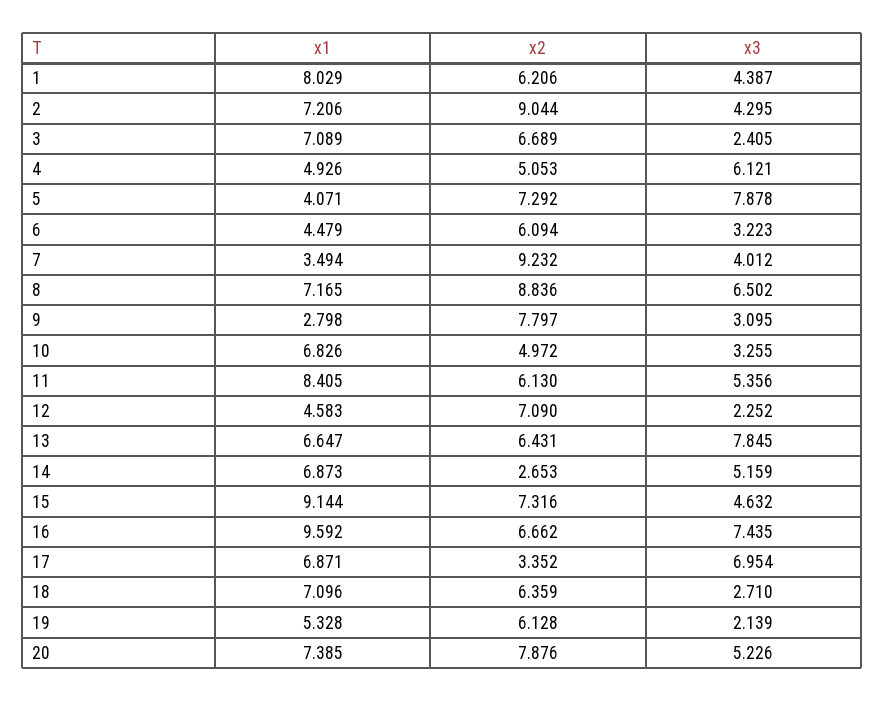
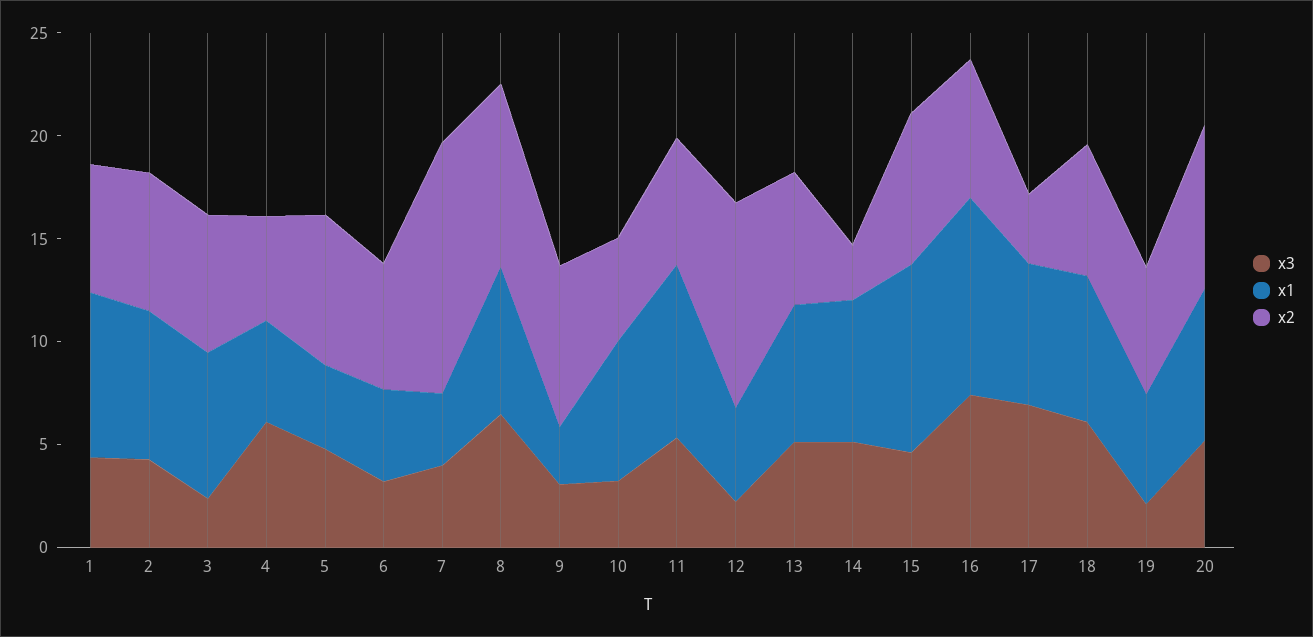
x2, 2: 9.044 -> 7
x3, 5: 7.878 -> 5
x2, 7: 9.232 -> 12
x2, 12: 7.09 -> 10
x3, 13: 7.845 -> 5
x3, 18: 2.71 -> 6

